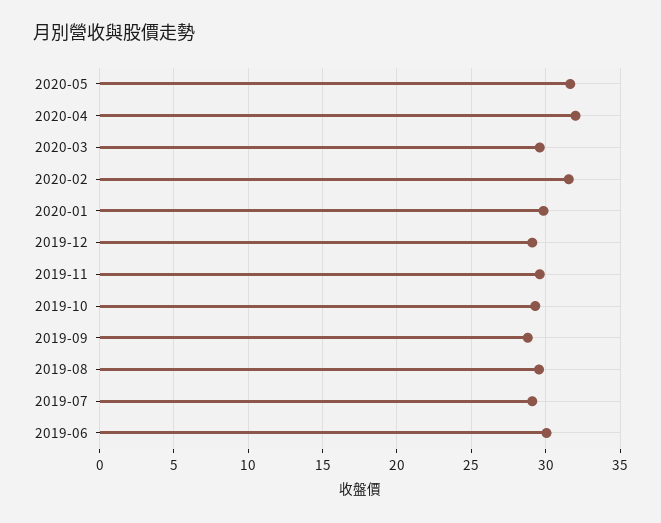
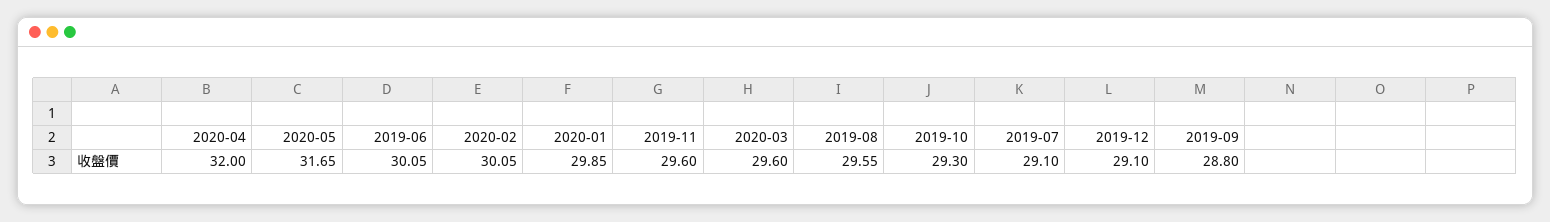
2020-02: 31.5 -> 30.05

